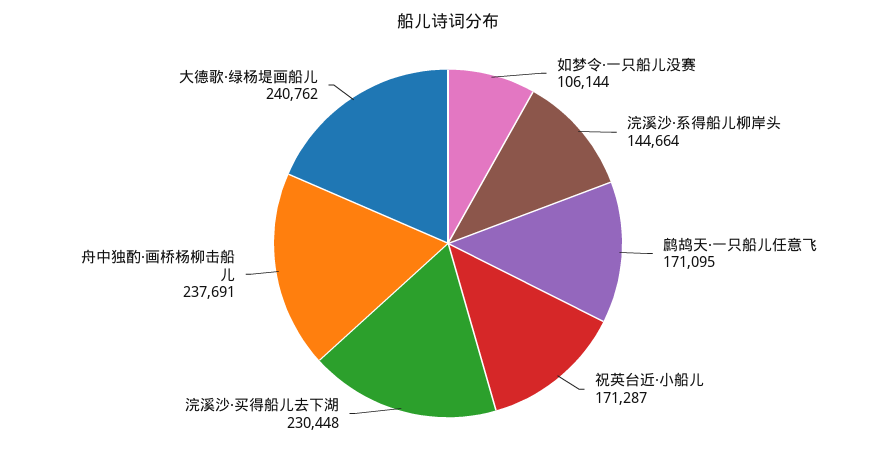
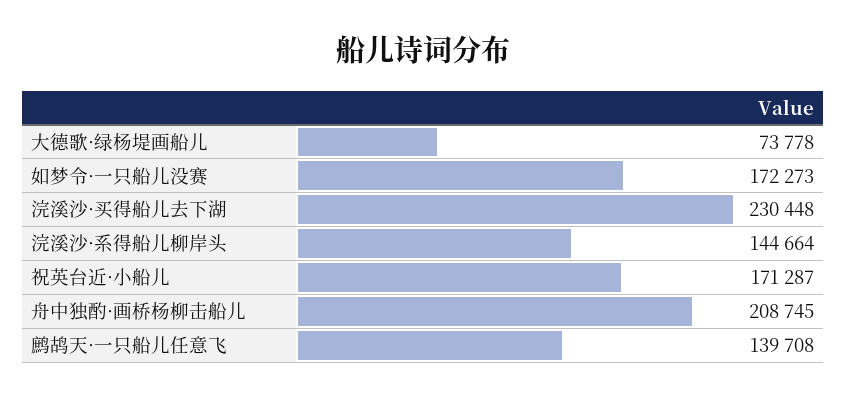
如梦令·一只船儿没赛: 106144 -> 172273
鹧鸪天·一只船儿任意飞: 171095 -> 139708
舟中独酌·画桥杨柳击船儿: 237691 -> 208745
大德歌·绿杨堤画船儿: 240762 -> 73778

